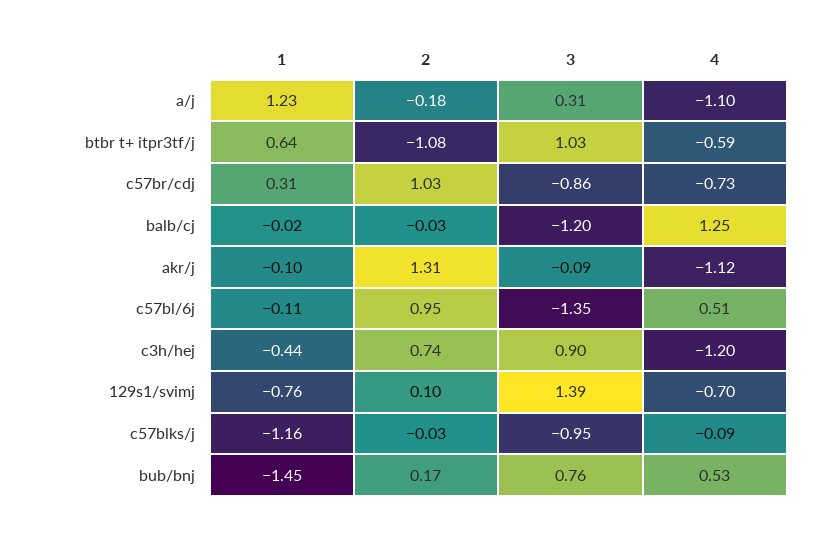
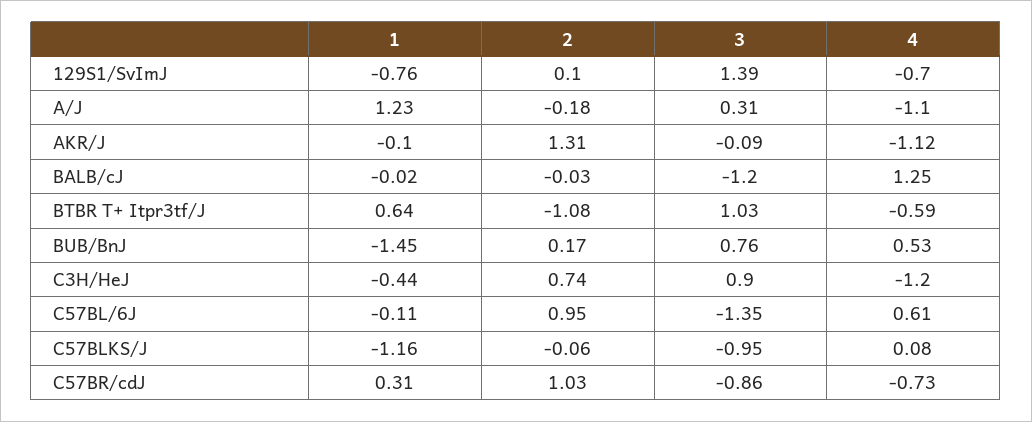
4, c57bl/6j: 0.51 -> 0.61
2, c57blks/j: -0.03 -> -0.06
4, c57blks/j: -0.09 -> 0.08

